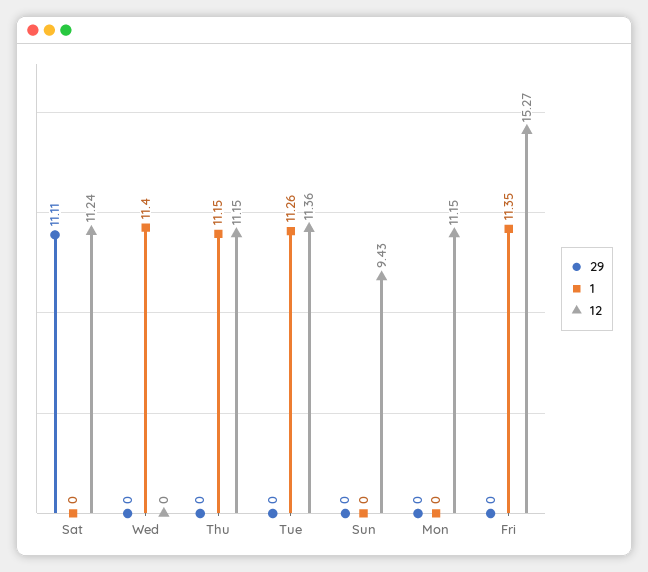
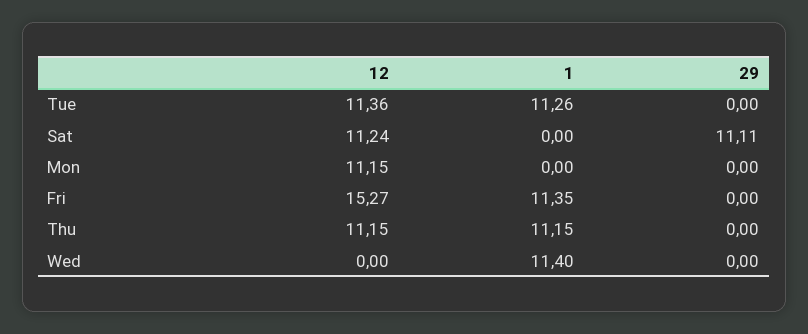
29, Sun: 0 -> none
1, Sun: 0 -> none
12, Sun: 9.43 -> none

